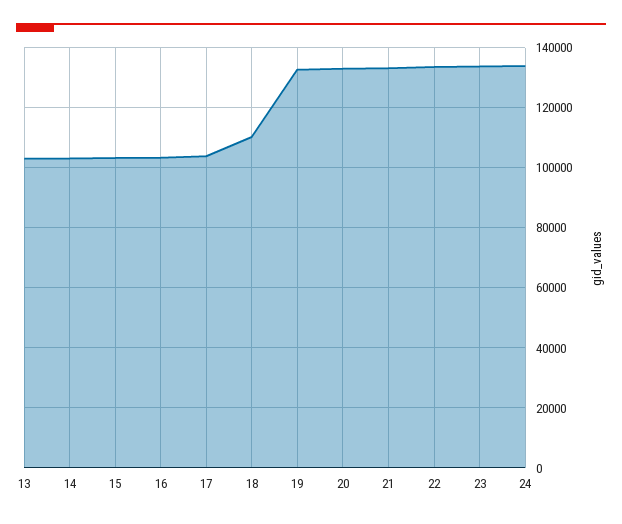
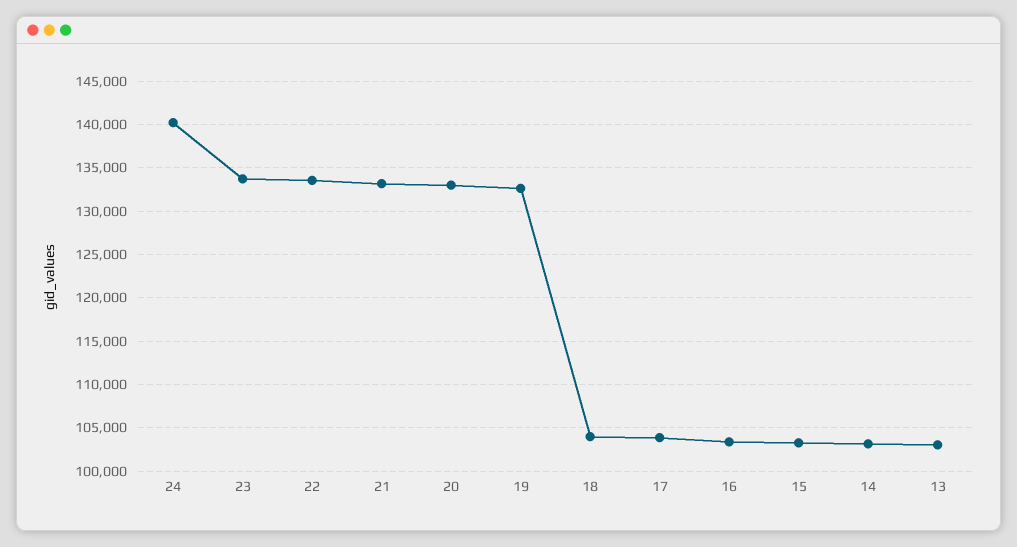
18: 110000 -> 104000
24: 134000 -> 140000

